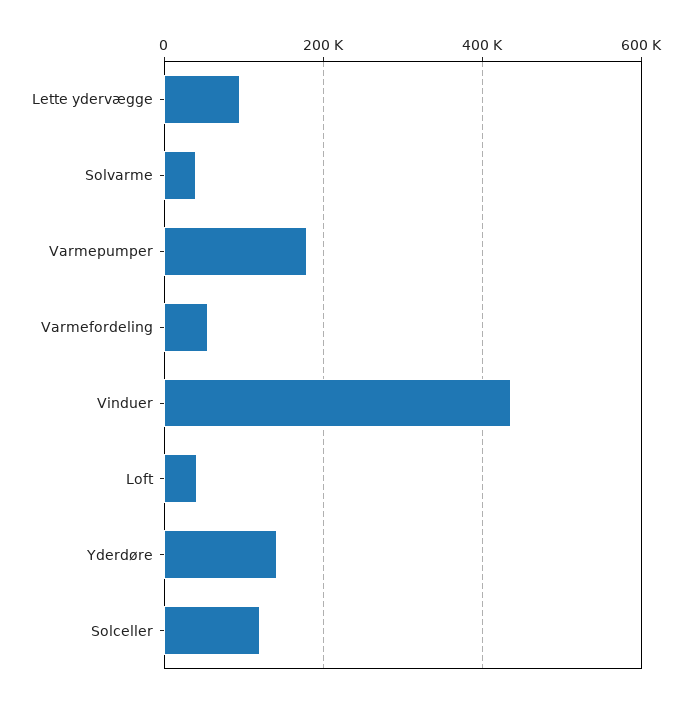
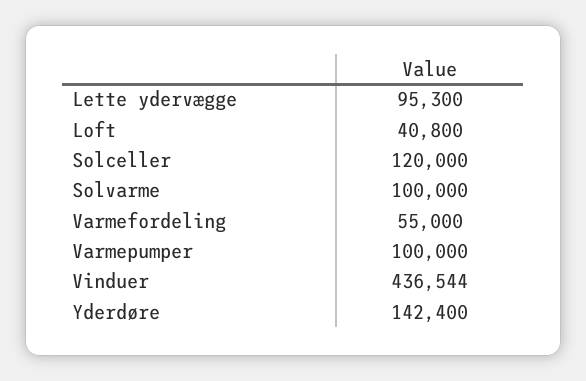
Solvarme: 40000 -> 100000
Varmepumper: 180000 -> 100000

